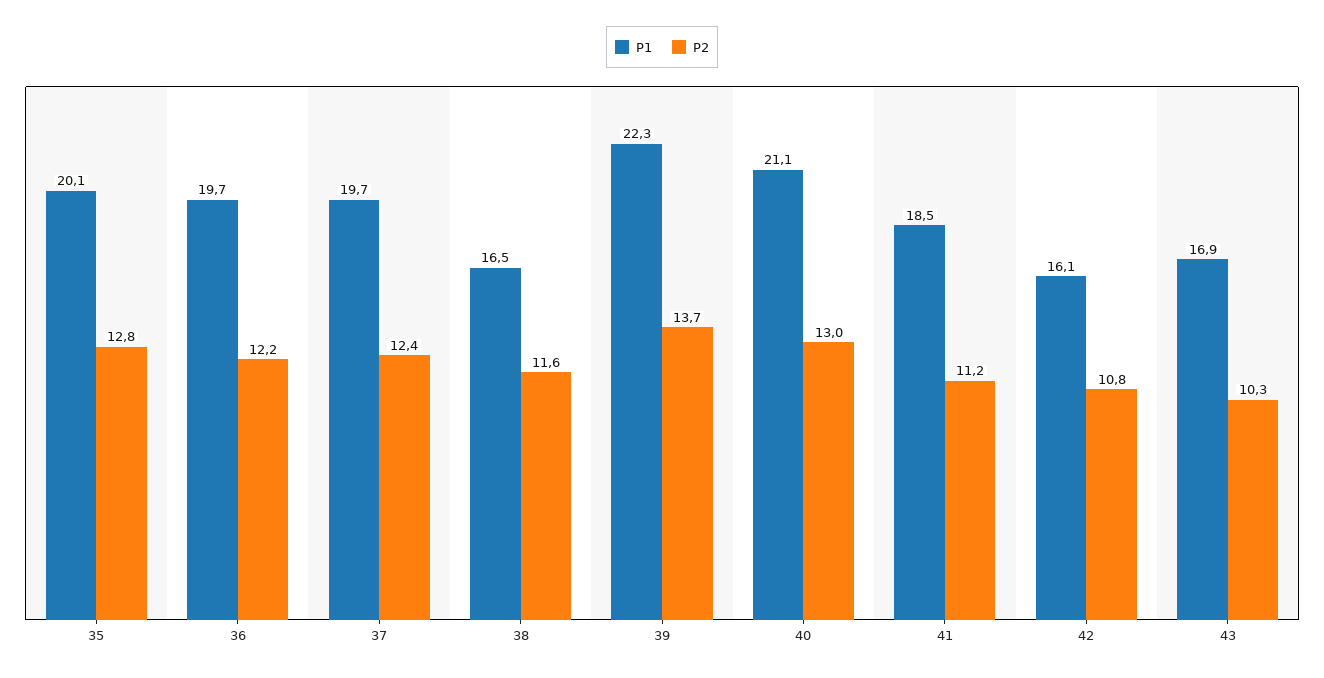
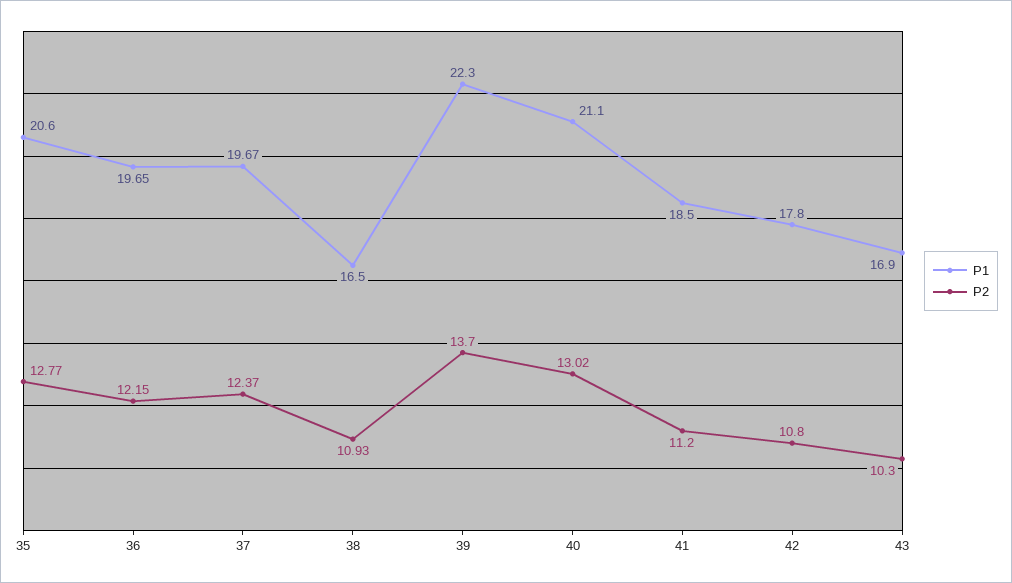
P1, 35: 20.1 -> 20.6
P2, 38: 11.6 -> 10.93
P1, 42: 16.1 -> 17.8

